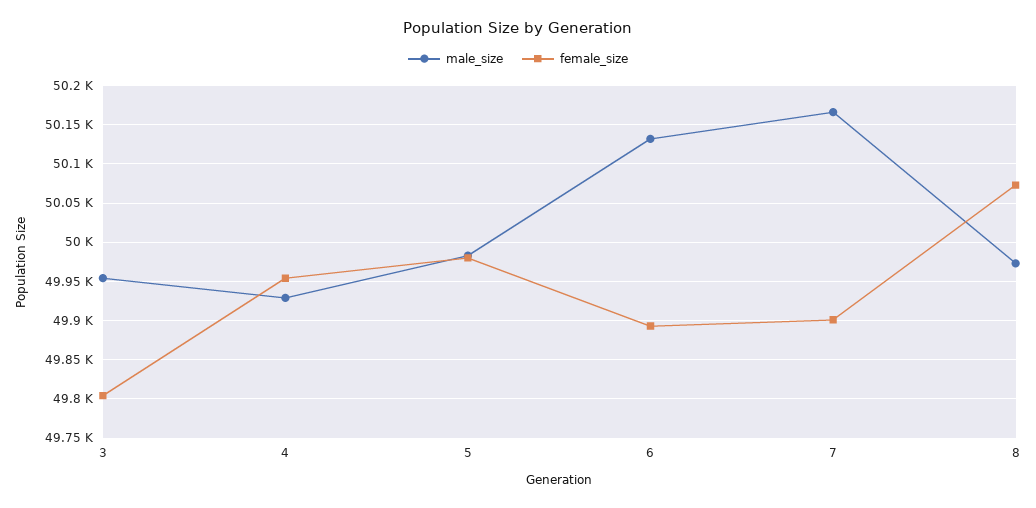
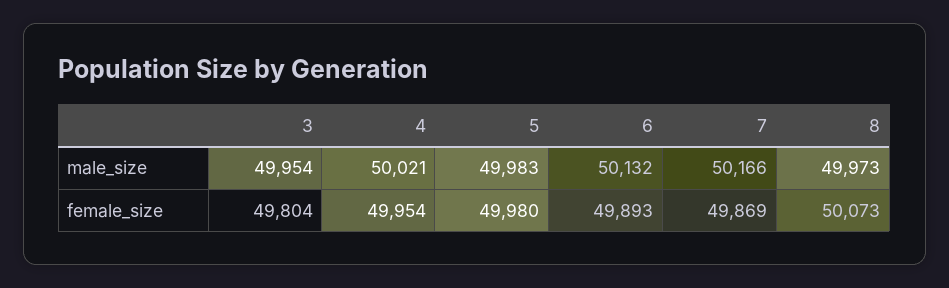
male_size, 4: 49930 -> 50021
female_size, 7: 49900 -> 49869

